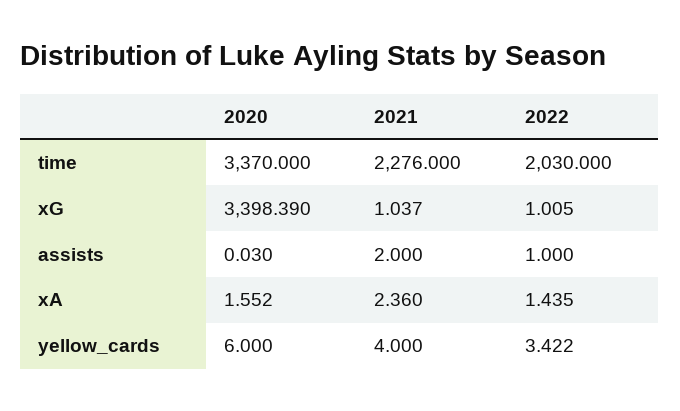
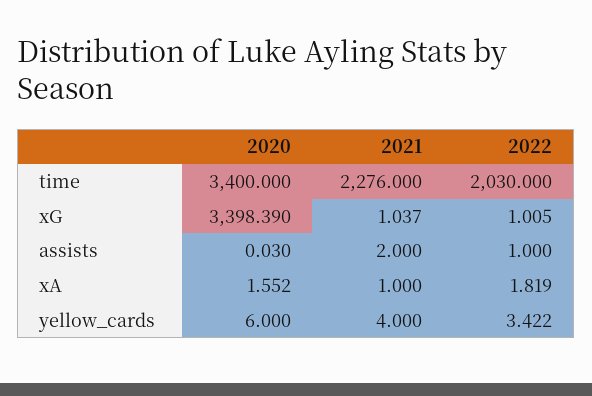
2020, time: 3370 -> 3400
2021, xA: 2.36 -> 1
2022, xA: 1.435 -> 1.819

